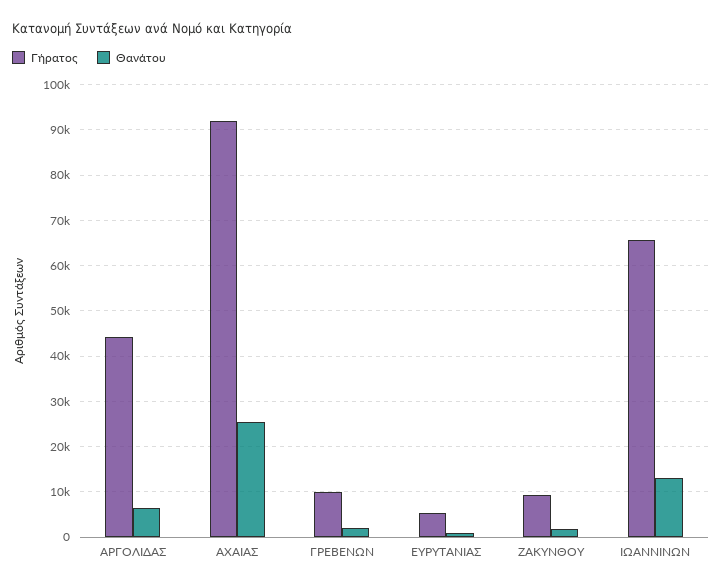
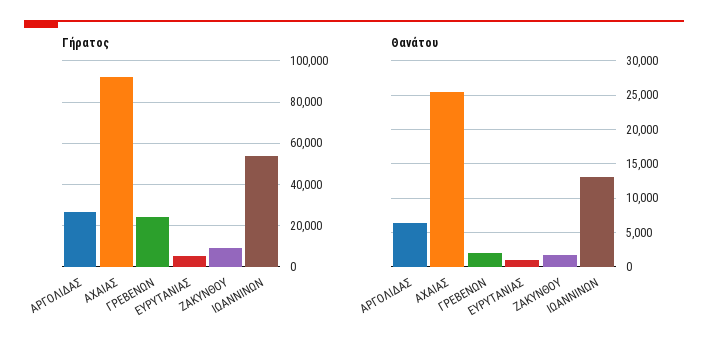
Γήρατος, ΑΡΓΟΛΙΔΑΣ: 44000 -> 25000
Γήρατος, ΓΡΕΒΕΝΩΝ: 10000 -> 25000
Γήρατος, ΙΩΑΝΝΙΝΩΝ: 66000 -> 55000

